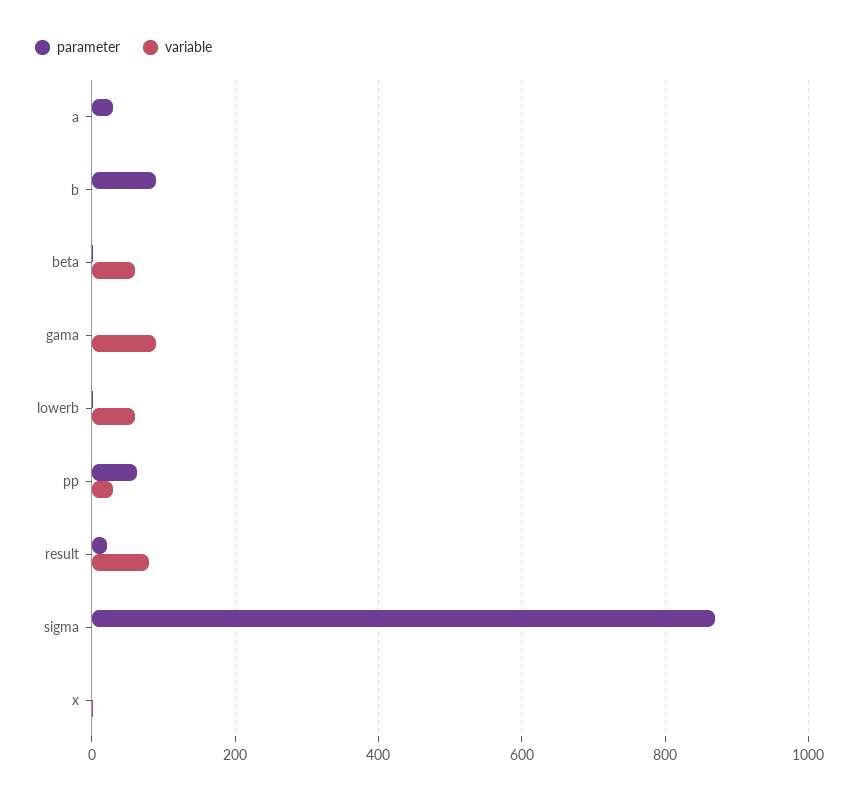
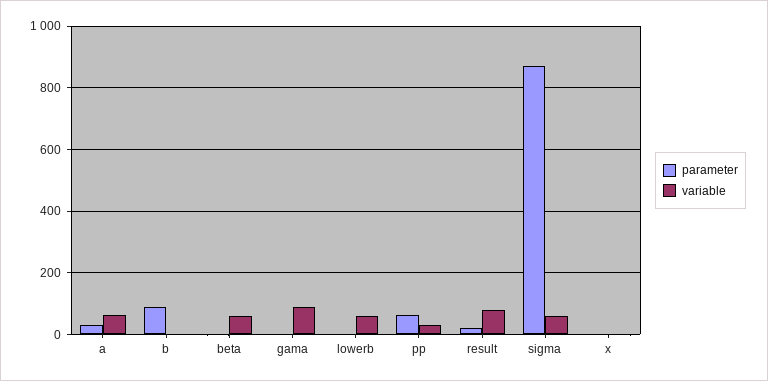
variable, a: 0 -> 60
variable, sigma: 0 -> 60

